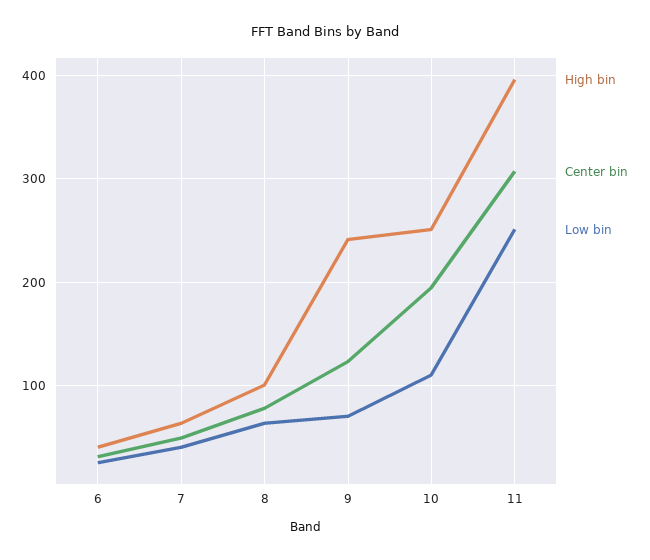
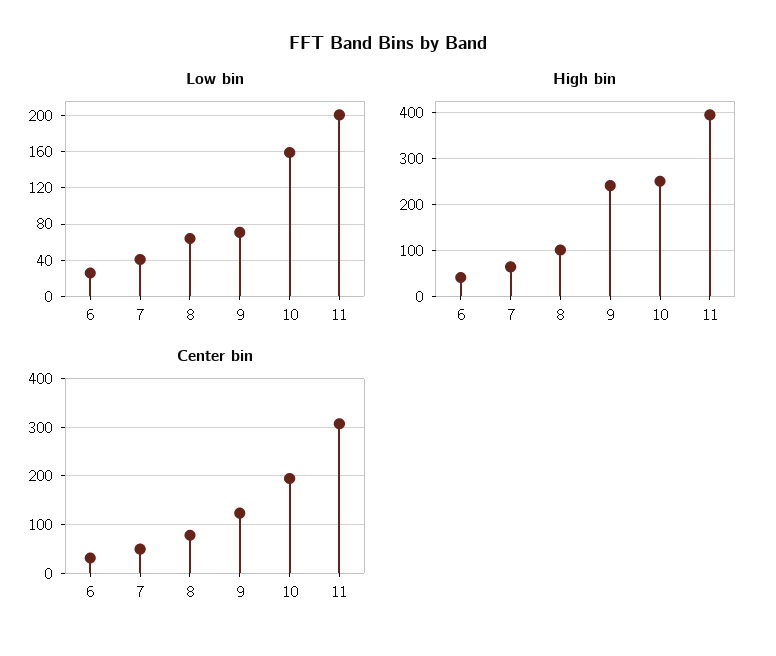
Low bin, 10: 110 -> 160
Low bin, 11: 250 -> 200

